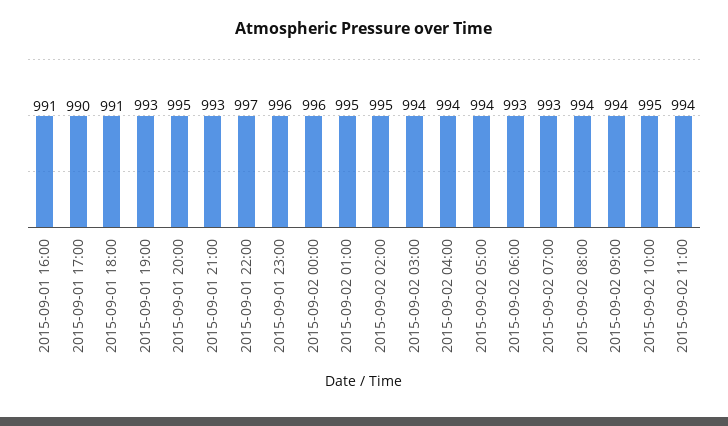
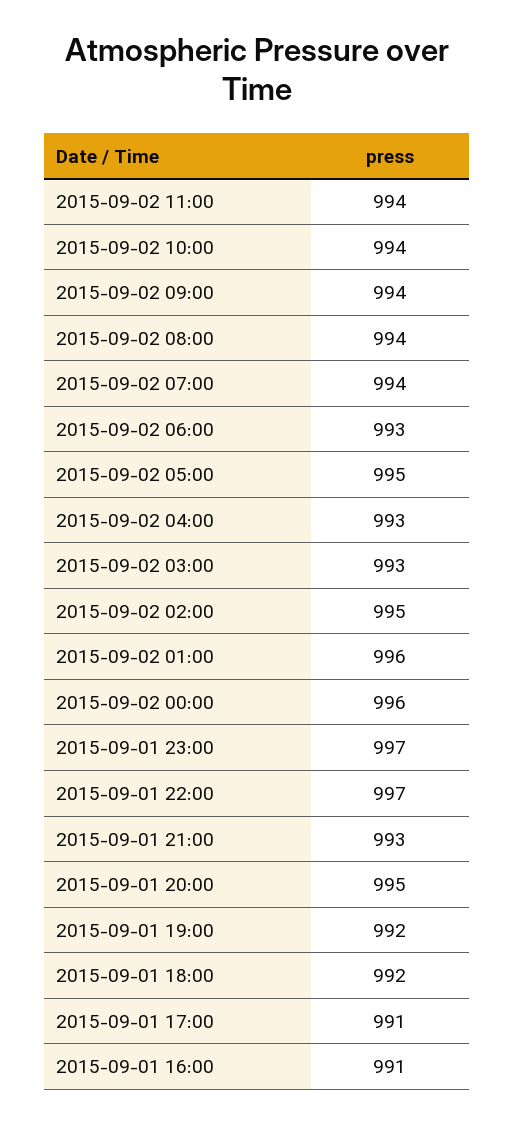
2015-09-01 17:00: 990 -> 991
2015-09-01 18:00: 991 -> 992
2015-09-01 19:00: 993 -> 992
2015-09-01 23:00: 996 -> 997
2015-09-02 01:00: 995 -> 996
2015-09-02 03:00: 994 -> 993
2015-09-02 04:00: 994 -> 993
2015-09-02 05:00: 994 -> 995
2015-09-02 07:00: 993 -> 994
2015-09-02 10:00: 995 -> 994

